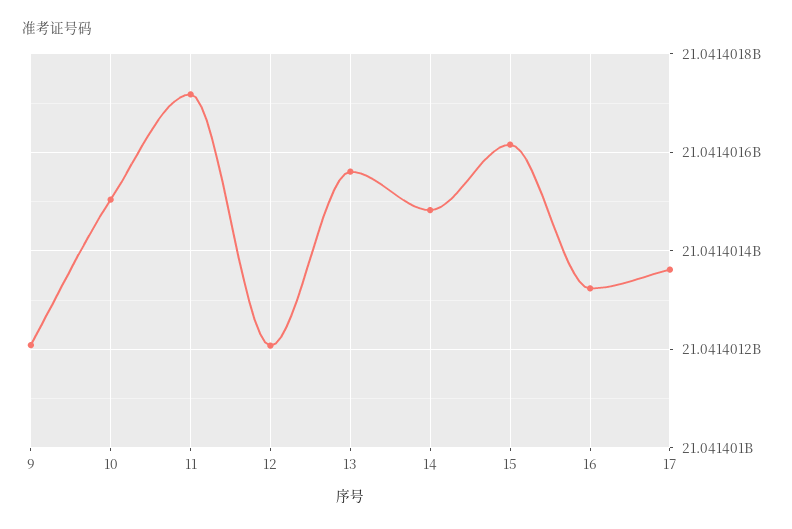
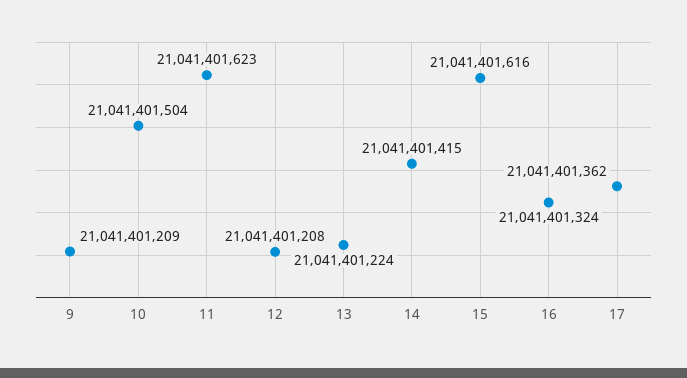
11: 21041401720 -> 21041401623
13: 21041401560 -> 21041401224
14: 21041401480 -> 21041401415

